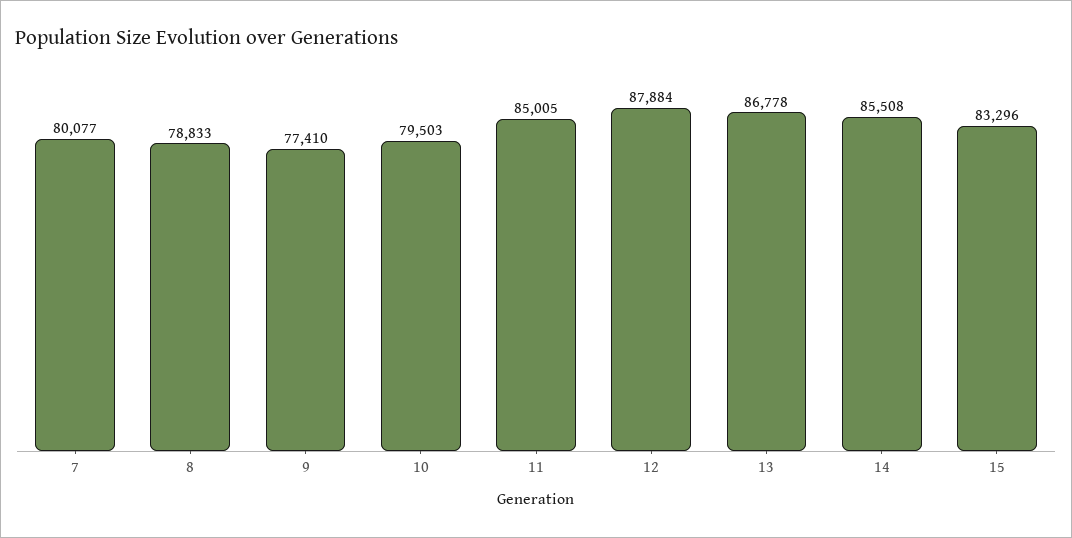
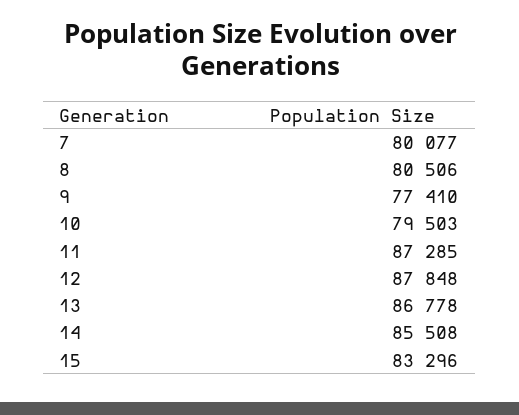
8: 78833 -> 80506
11: 85005 -> 87285
12: 87884 -> 87848

